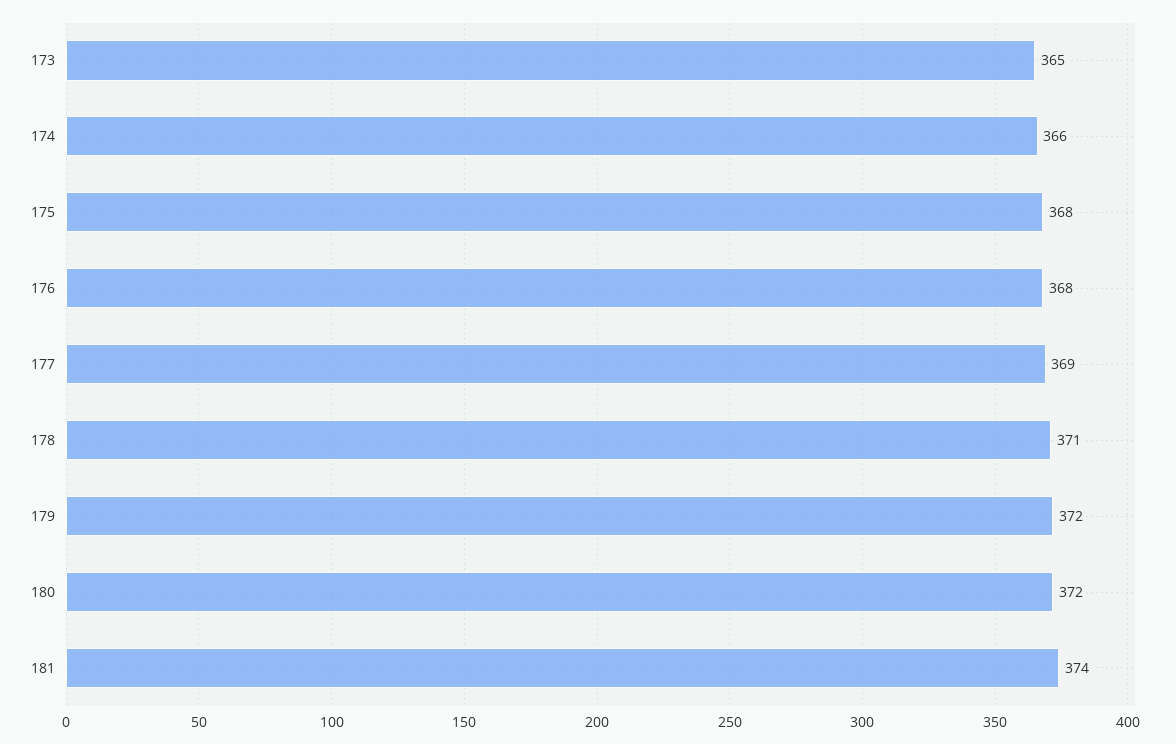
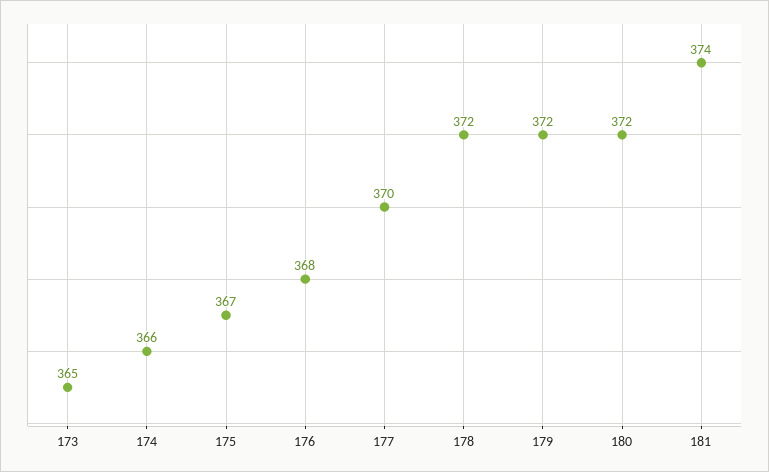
175: 368 -> 367
177: 369 -> 370
178: 371 -> 372

